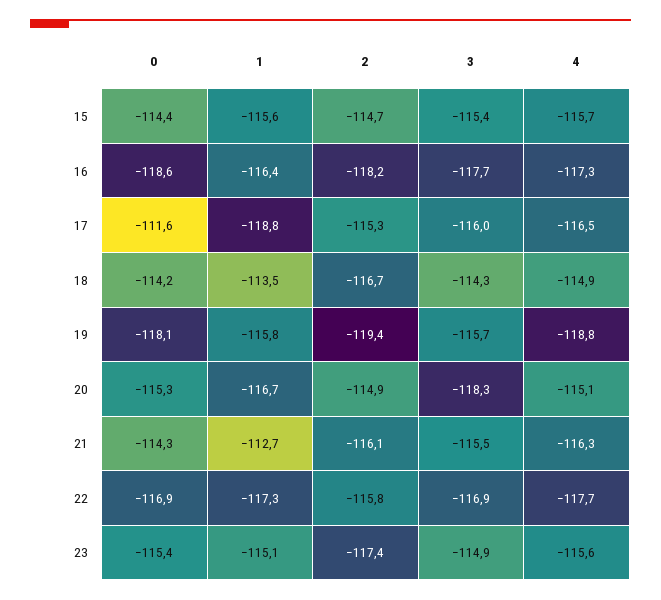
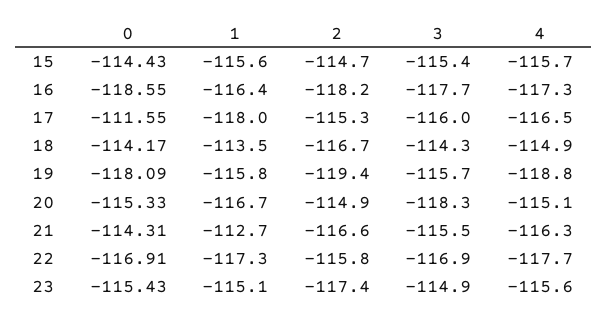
1, 17: -118.8 -> -118
2, 21: -116.1 -> -116.6

